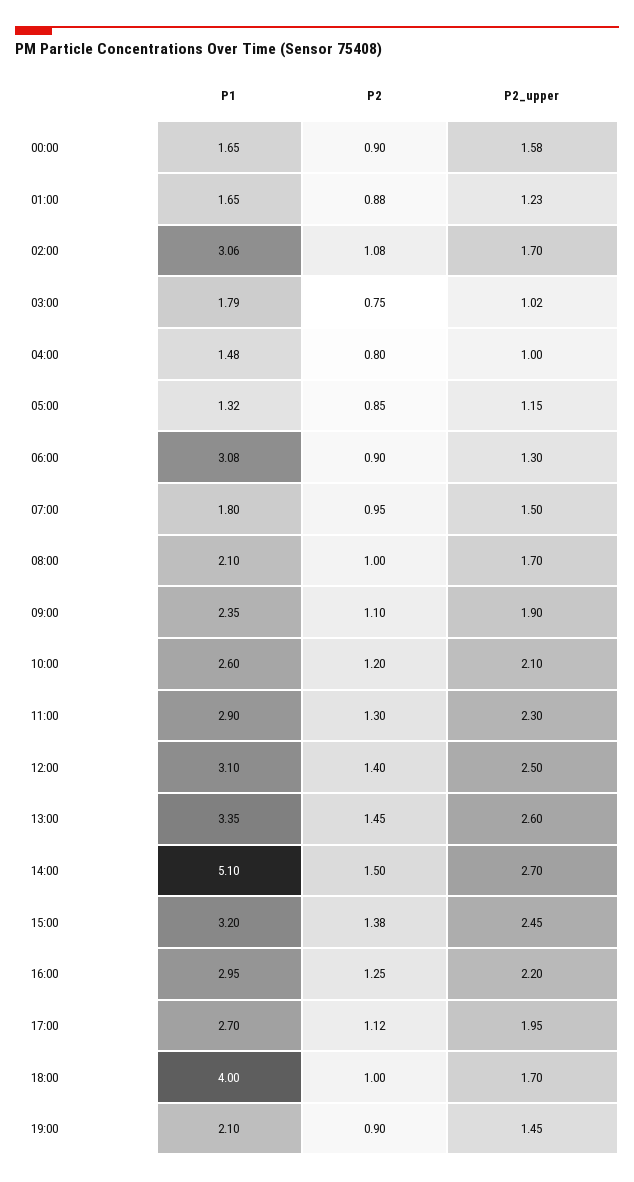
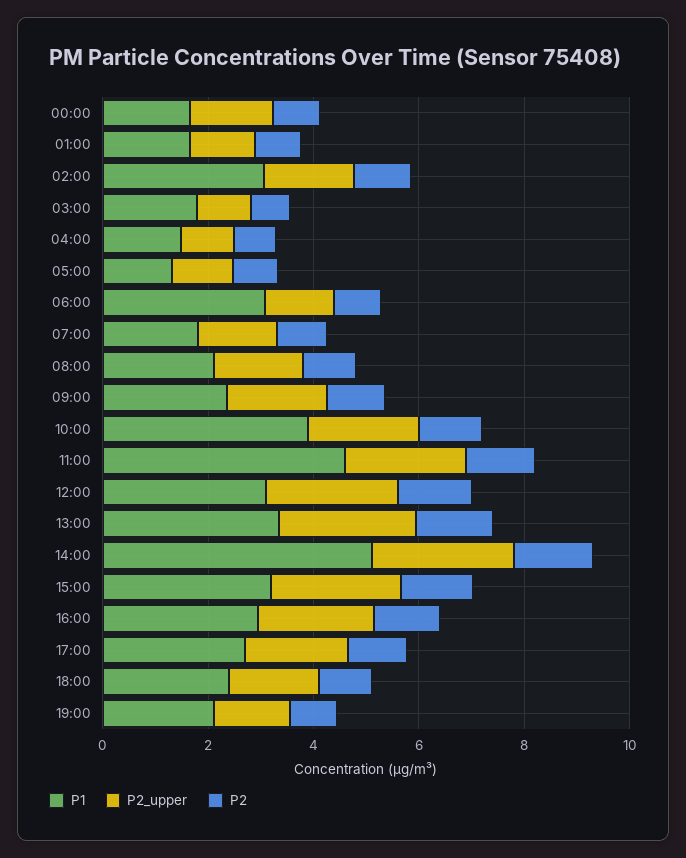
P1, 10:00: 2.6 -> 4
P1, 11:00: 2.9 -> 4.5
P1, 18:00: 4 -> 2.5

